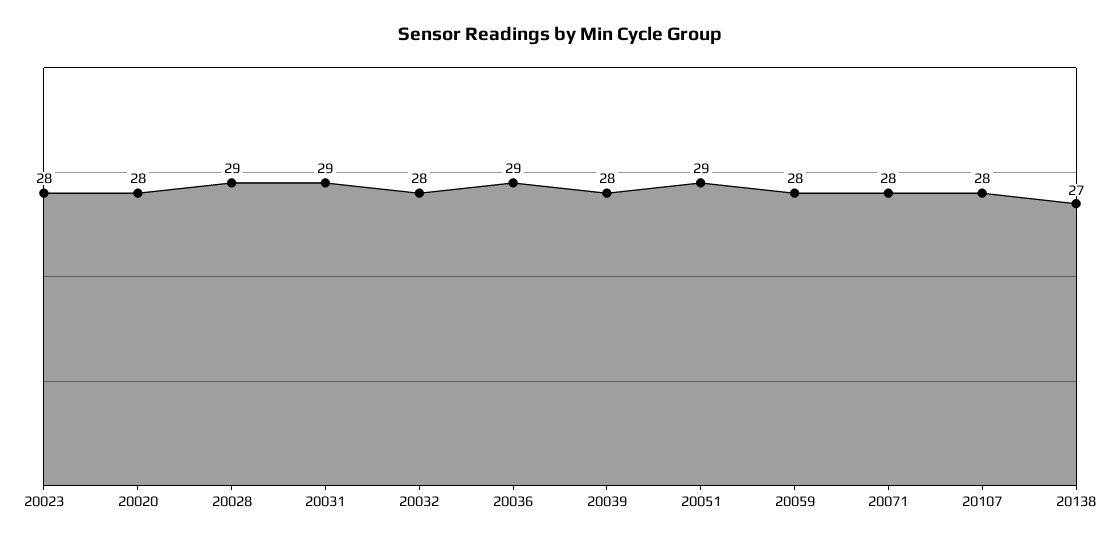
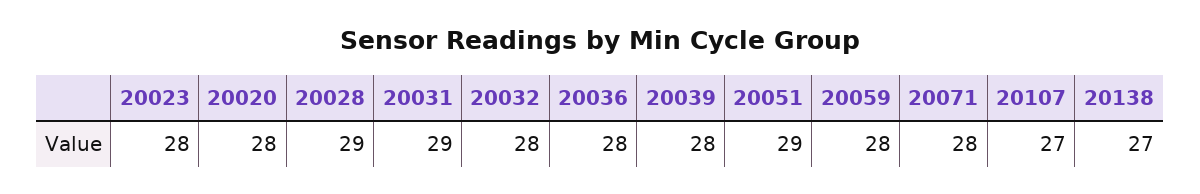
20036: 29 -> 28
20107: 28 -> 27

